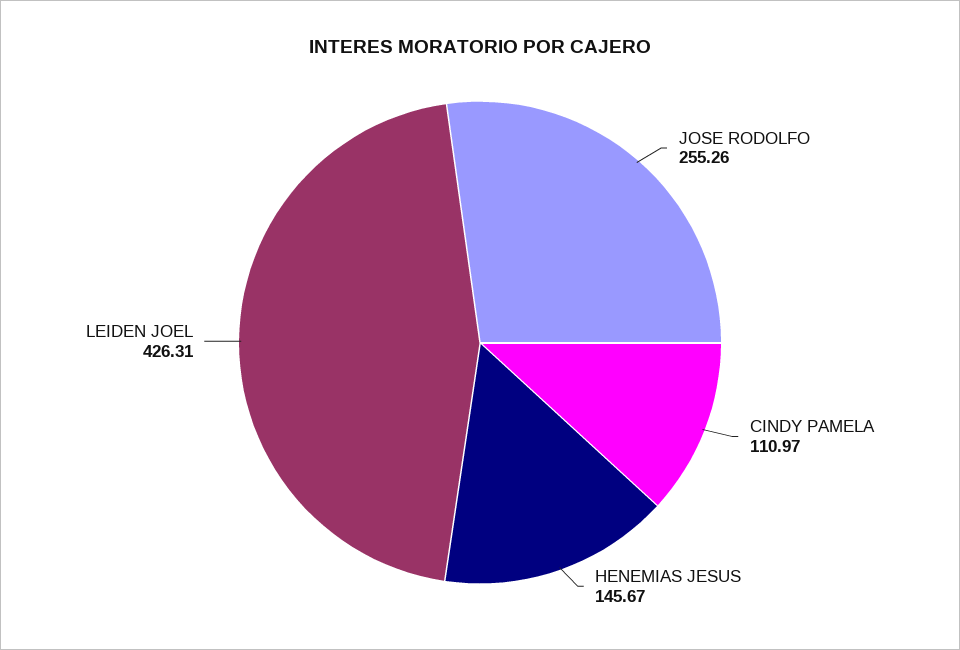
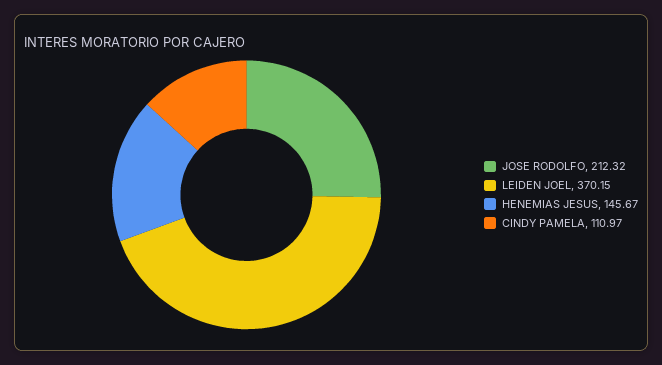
JOSE RODOLFO: 255.26 -> 212.32
LEIDEN JOEL: 426.31 -> 370.15

